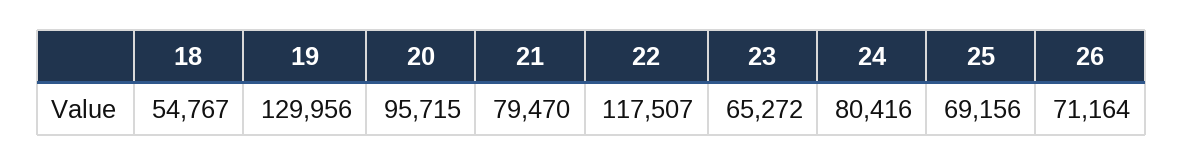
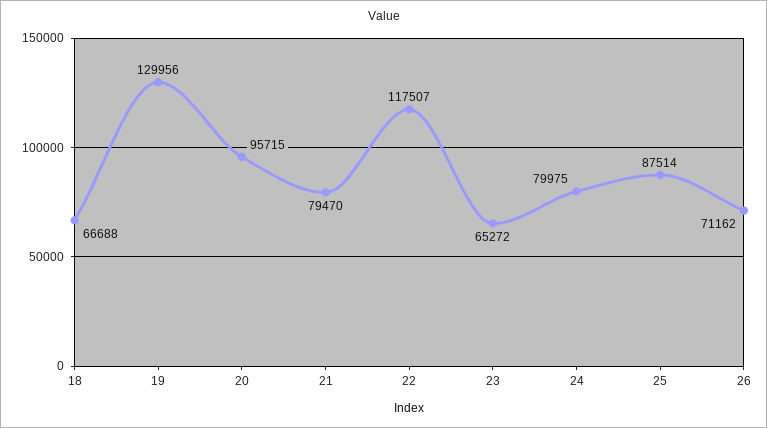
18: 54767 -> 66688
24: 80416 -> 79975
25: 69156 -> 87514
26: 71164 -> 71162

